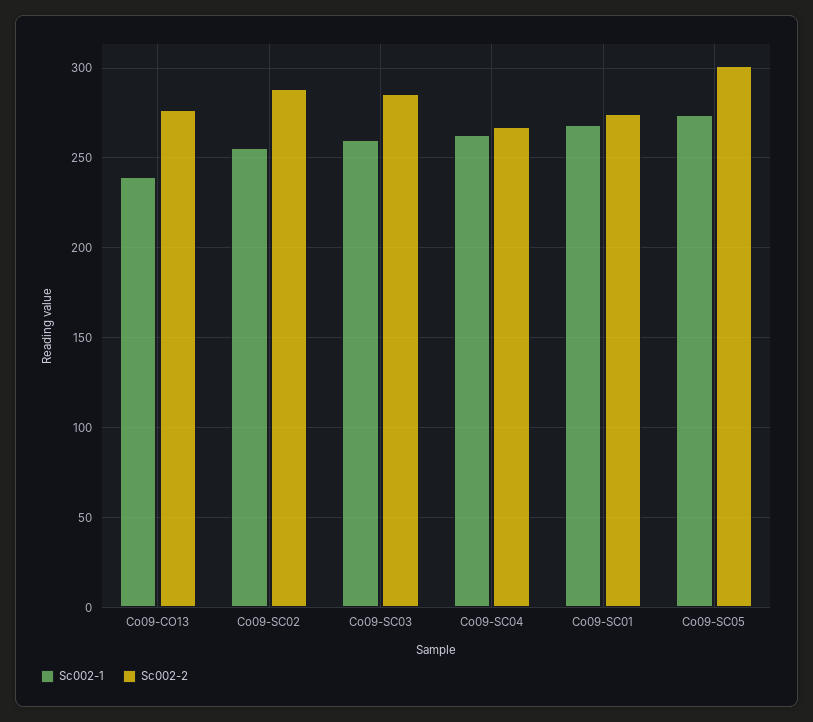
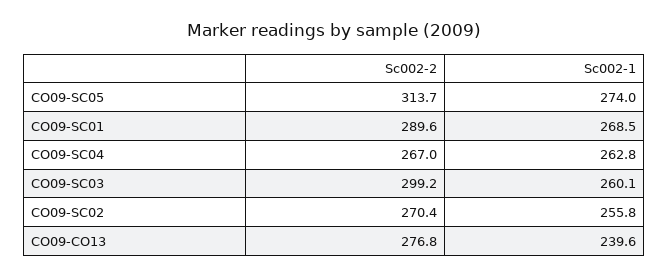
Sc002-2, Co09-SC02: 290 -> 270.4
Sc002-2, Co09-SC03: 285 -> 299.2
Sc002-2, Co09-SC01: 275 -> 289.6
Sc002-2, Co09-SC05: 300 -> 313.7

